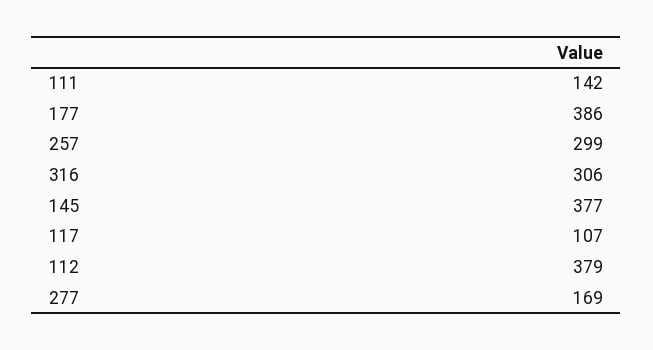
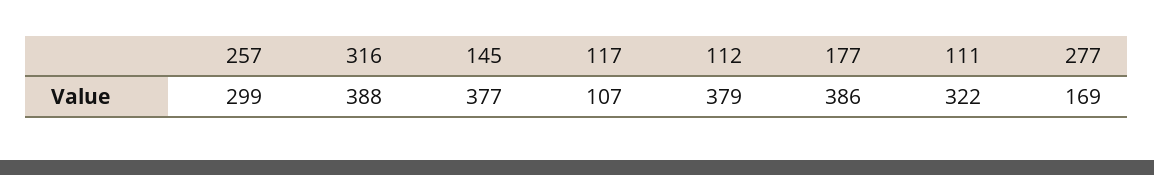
111: 142 -> 322
316: 306 -> 388

